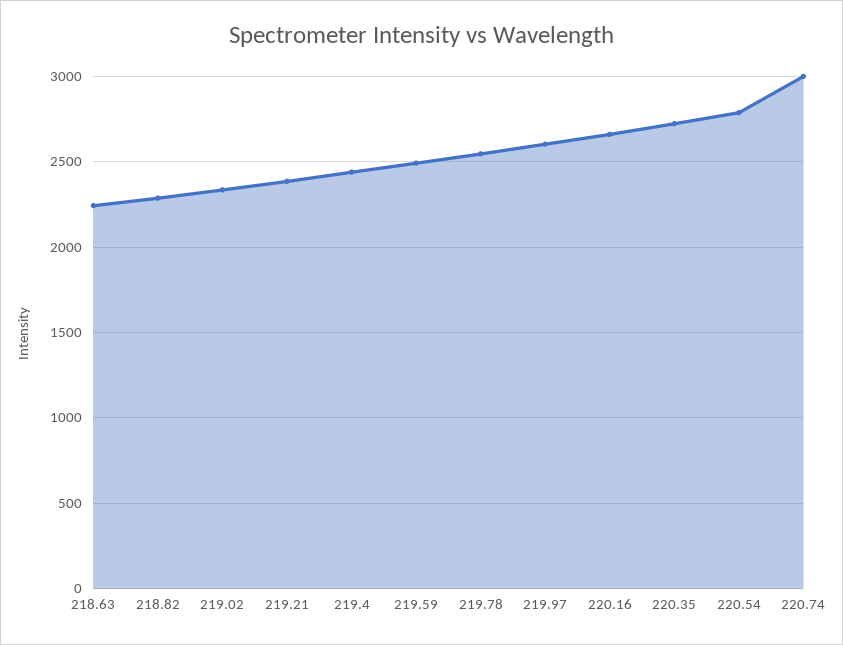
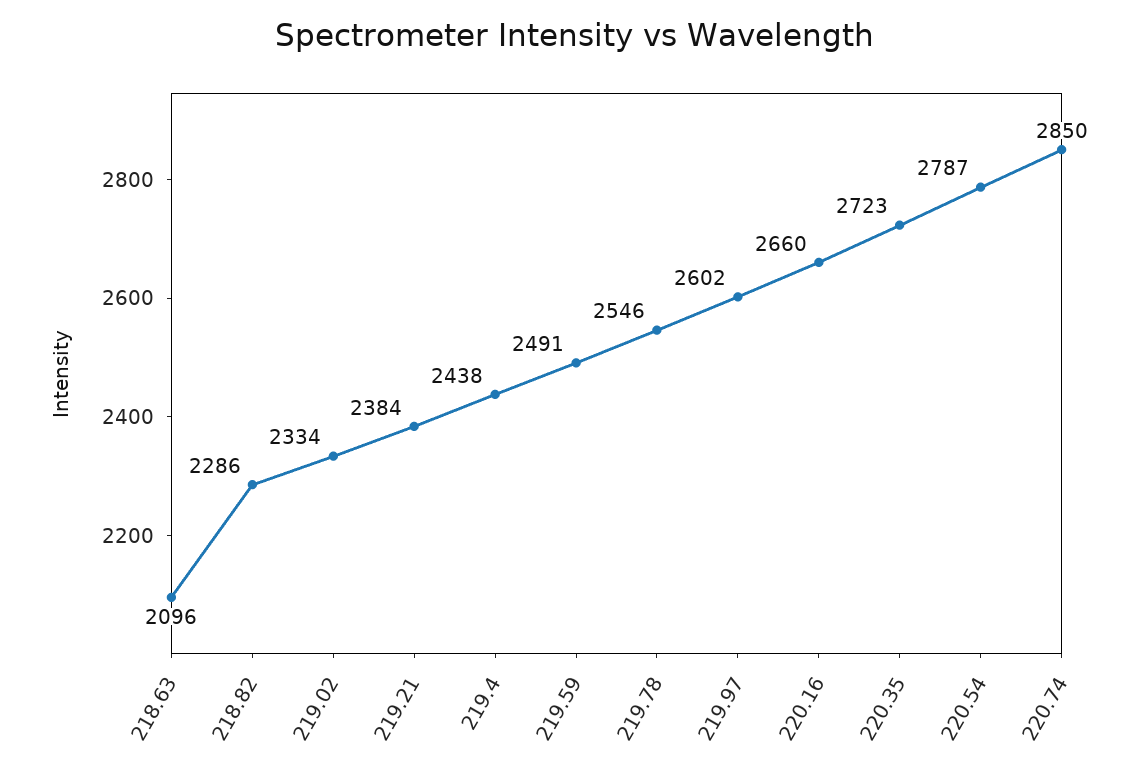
218.63: 2250 -> 2096
220.74: 3000 -> 2850

